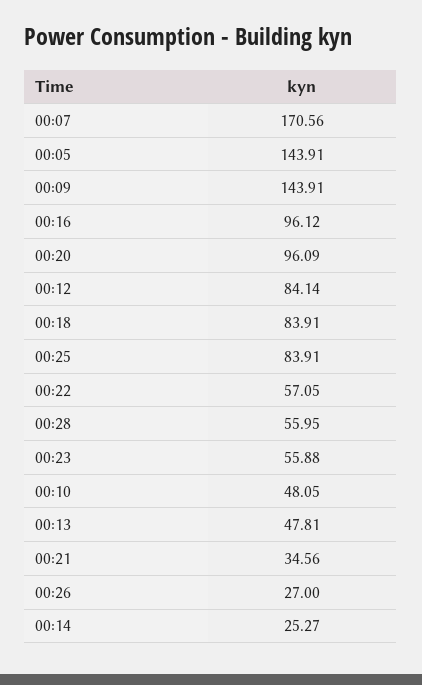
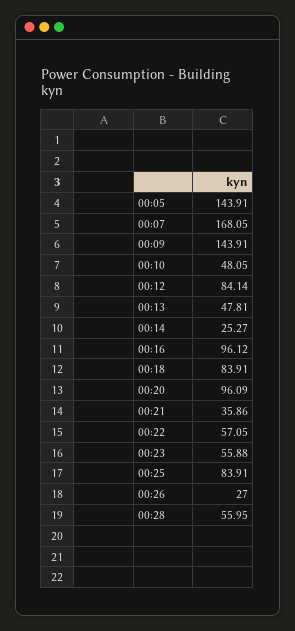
00:07: 170.56 -> 168.05
00:21: 34.56 -> 35.86

